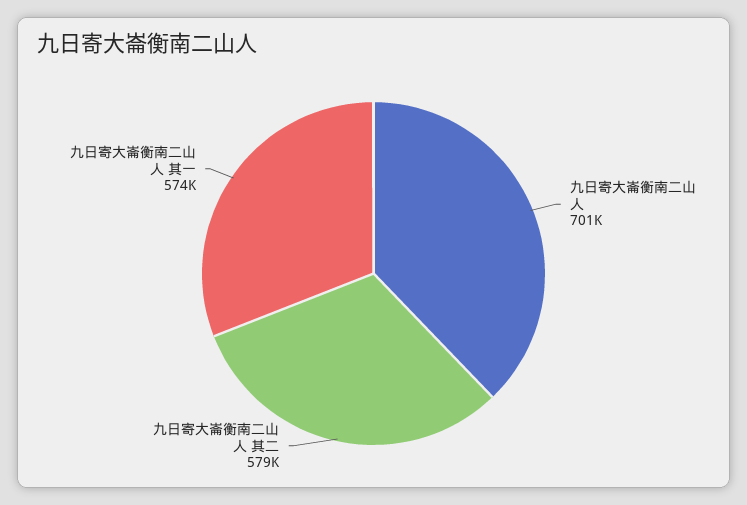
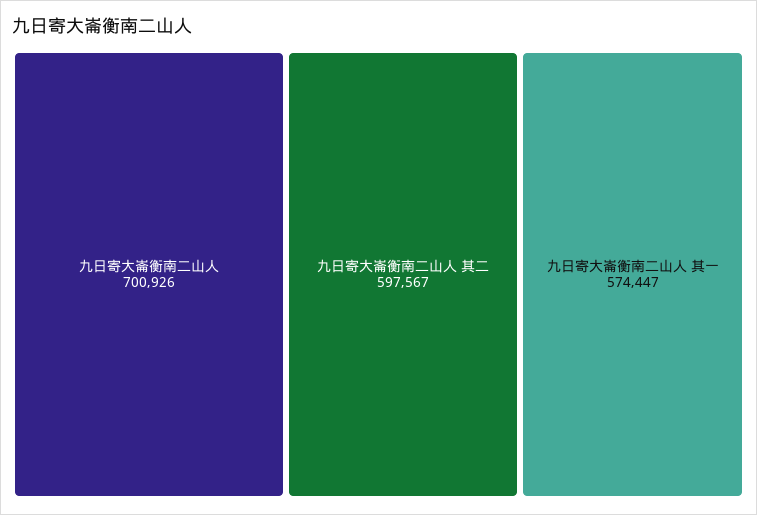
九日寄大崙衡南二山人 其二: 579000 -> 597567

